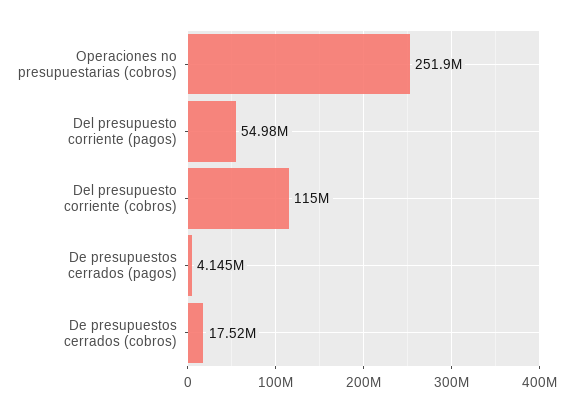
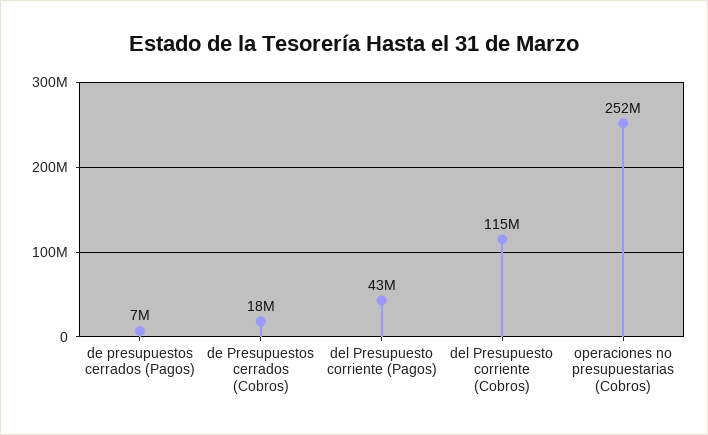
Del presupuesto corriente (pagos): 54980000 -> 43000000
De presupuestos cerrados (pagos): 4145000 -> 7000000

